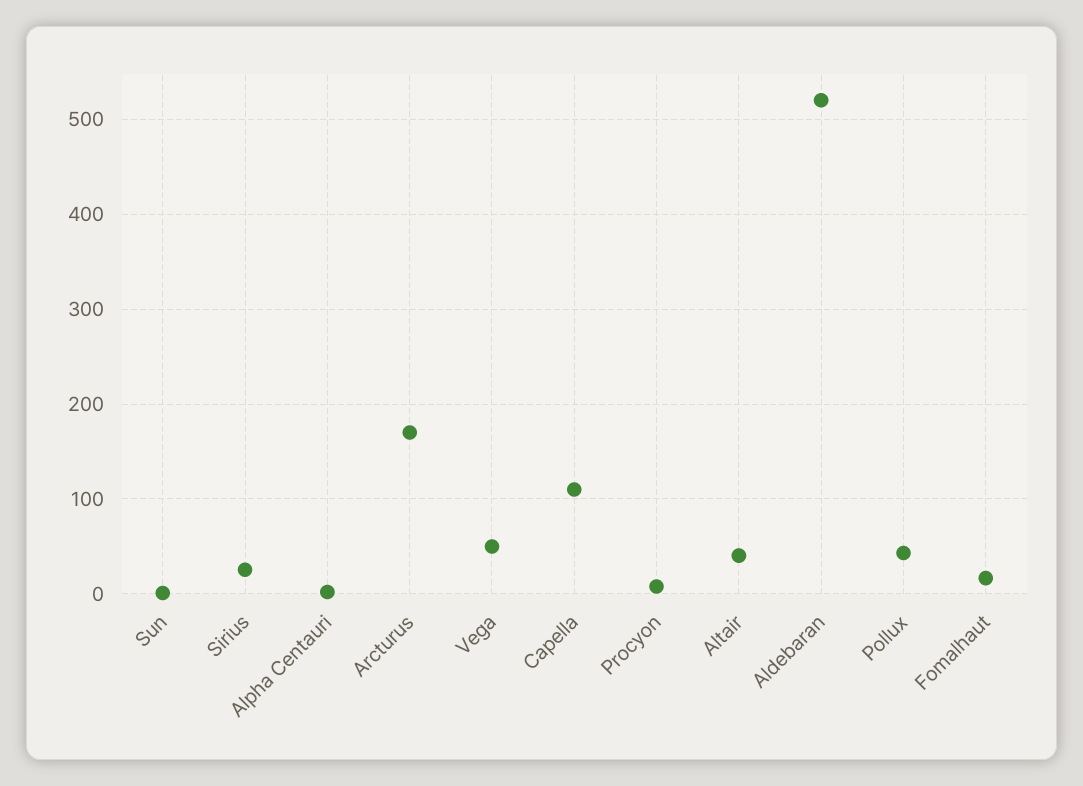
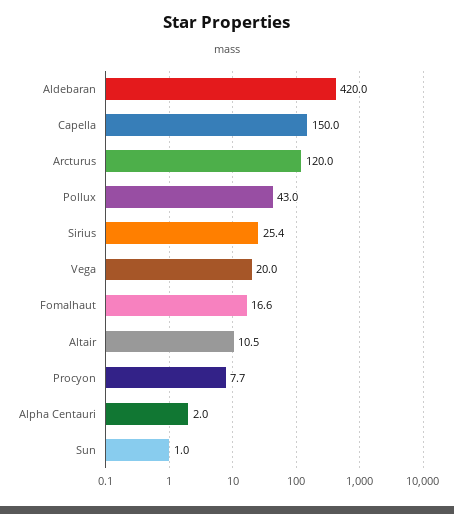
Arcturus: 170 -> 120
Vega: 50 -> 20
Capella: 110 -> 150
Altair: 40 -> 10.5
Aldebaran: 520 -> 420

